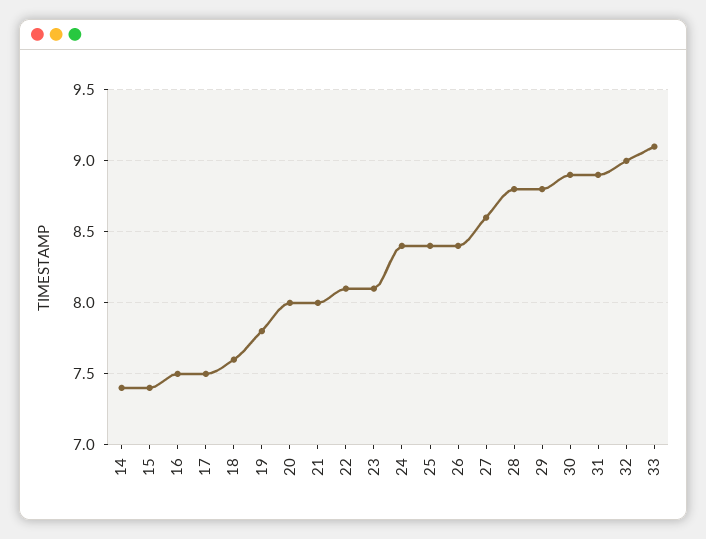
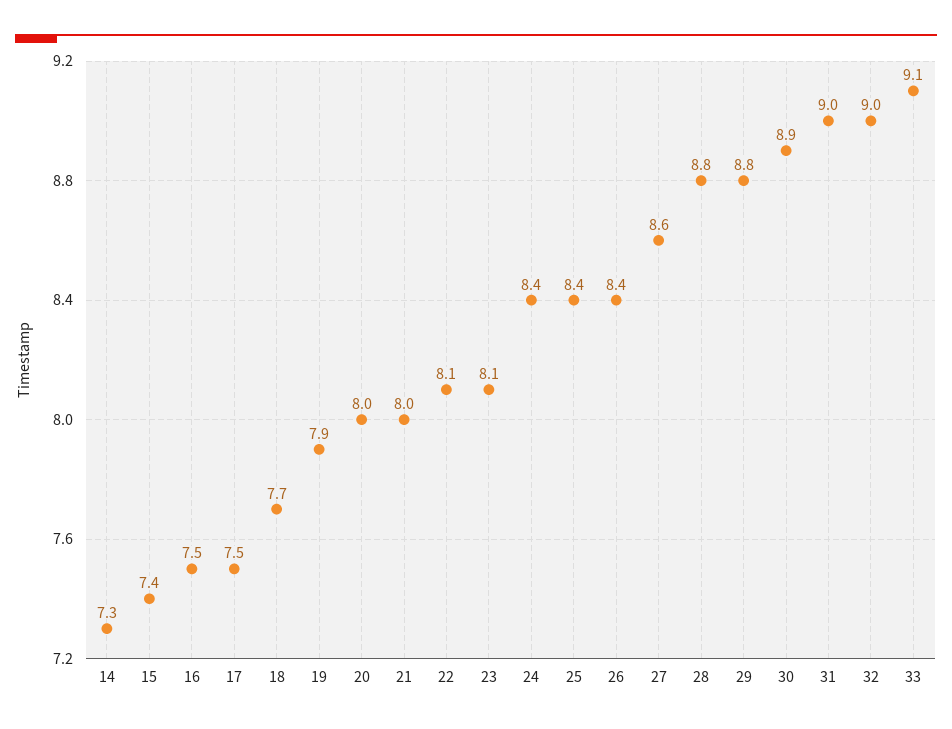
14: 7.4 -> 7.3
18: 7.6 -> 7.7
19: 7.8 -> 7.9
31: 8.9 -> 9

